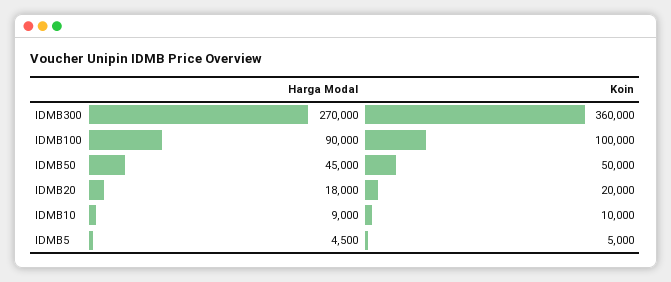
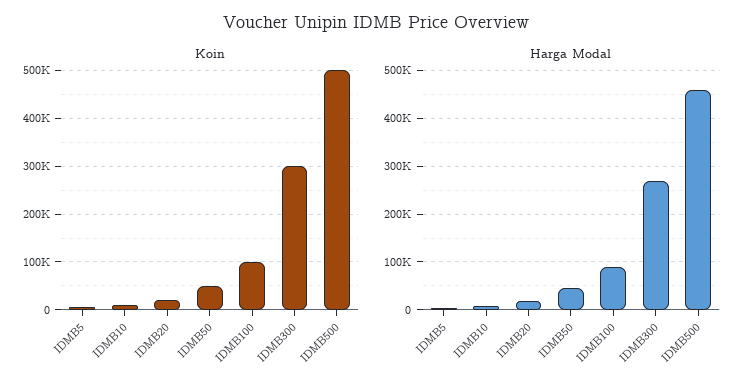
Koin, IDMB300: 360000 -> 300000
Koin, IDMB500: none -> 500000
Harga Modal, IDMB500: none -> 460000

